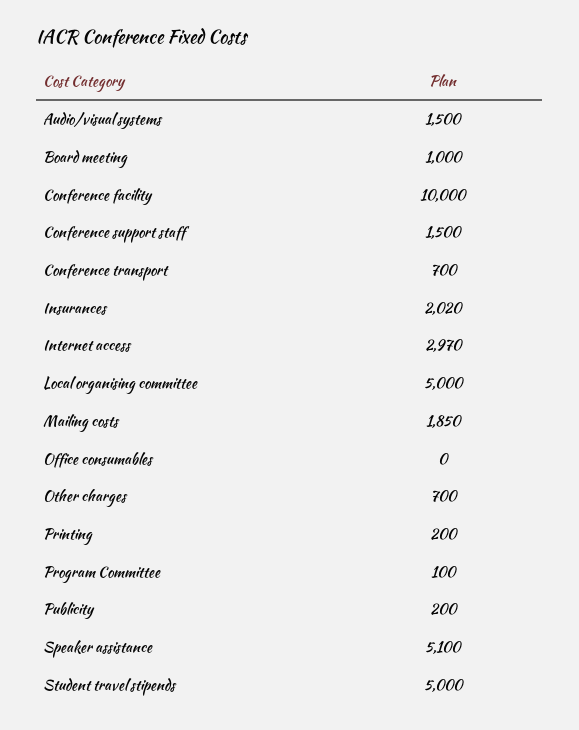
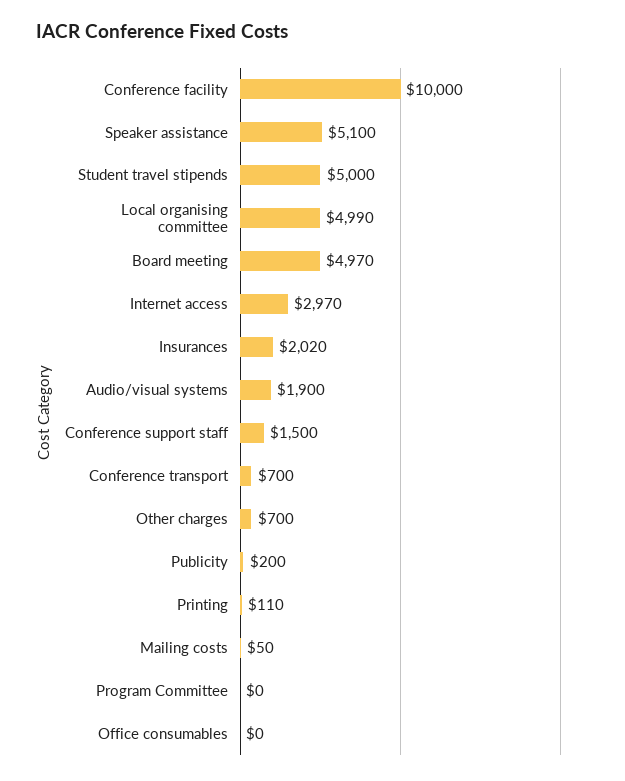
Audio/visual systems: 1500 -> 1900
Board meeting: 1000 -> 4970
Local organising committee: 5000 -> 4990
Mailing costs: 1850 -> 50
Printing: 200 -> 110
Program Committee: 100 -> 0

